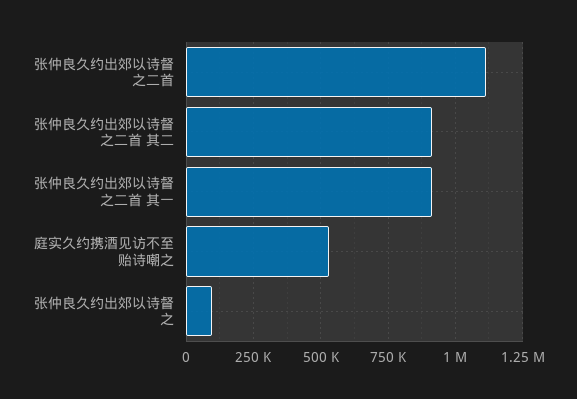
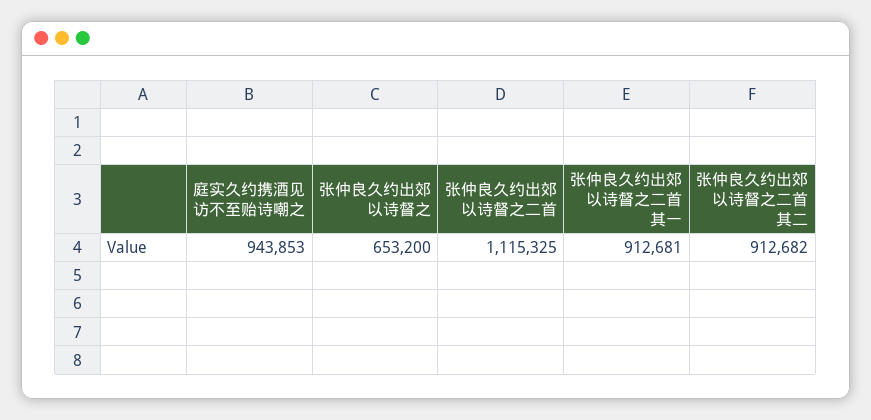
庭实久约携酒见访不至贻诗嘲之: 525000 -> 943853
张仲良久约出郊以诗督之: 100000 -> 653200

